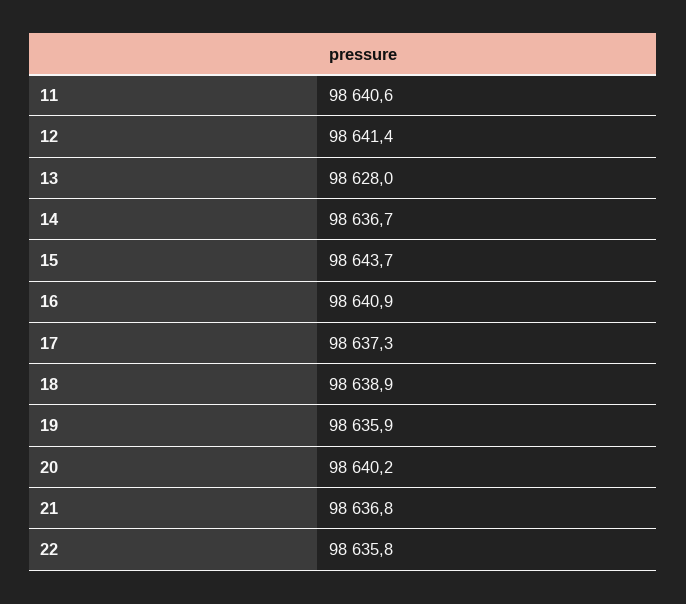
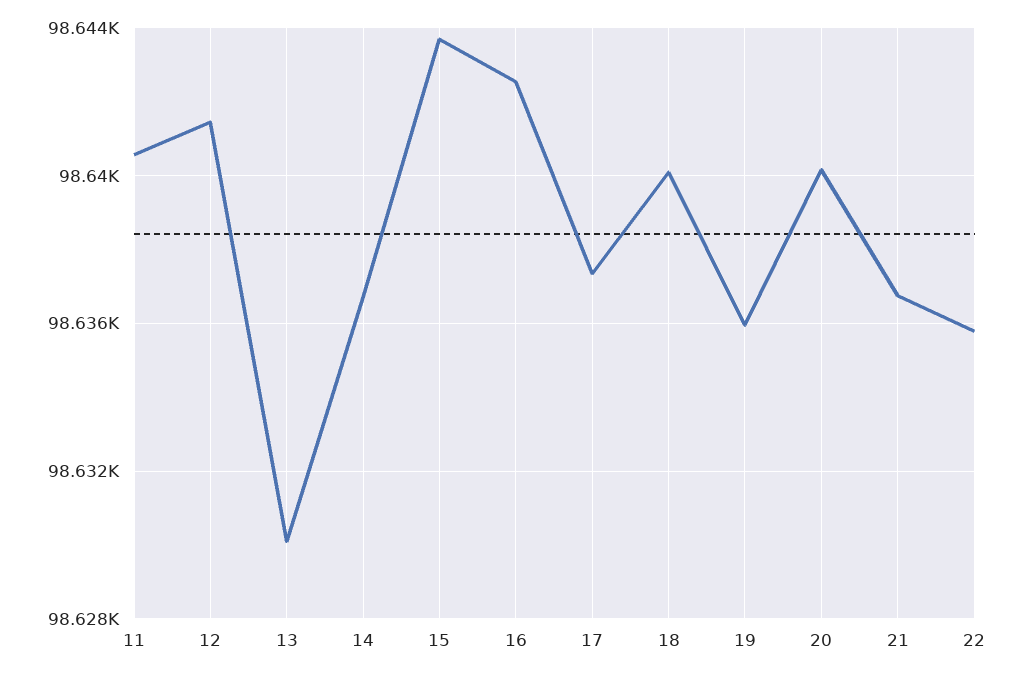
13: 98628 -> 98630
16: 98640.9 -> 98642.5
18: 98638.9 -> 98640

